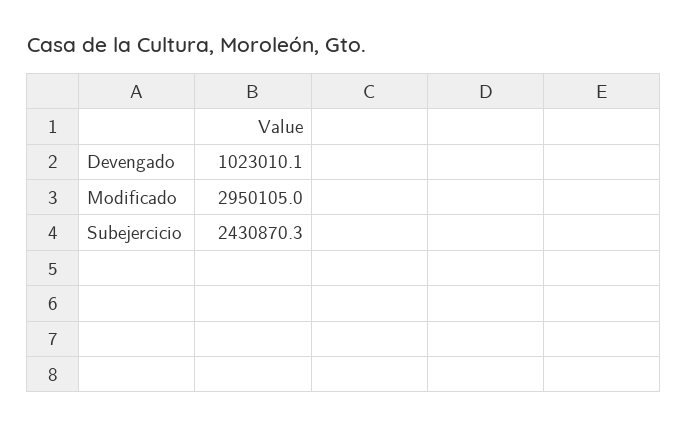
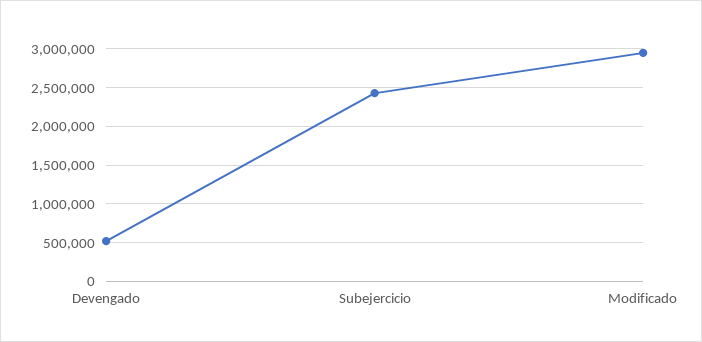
Devengado: 1023010.1 -> 500000

